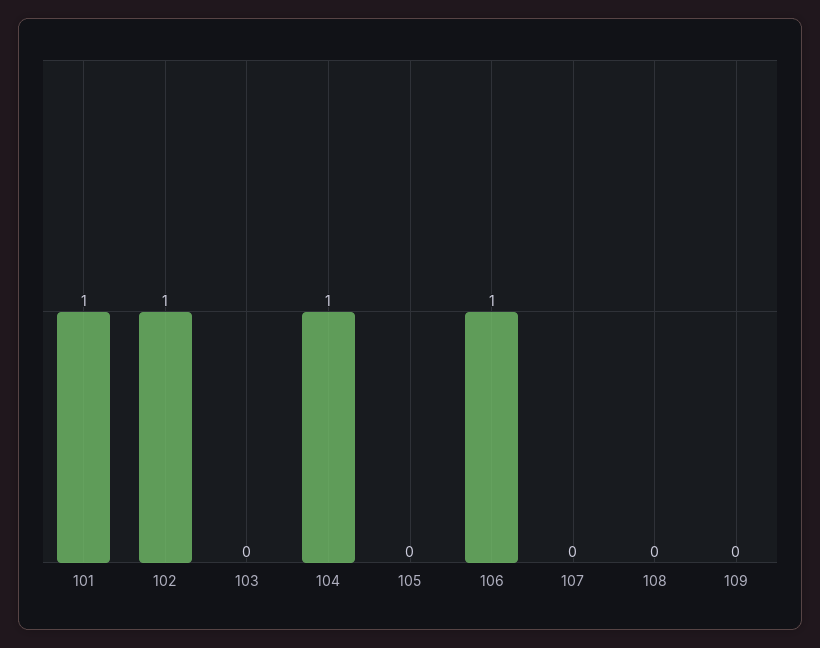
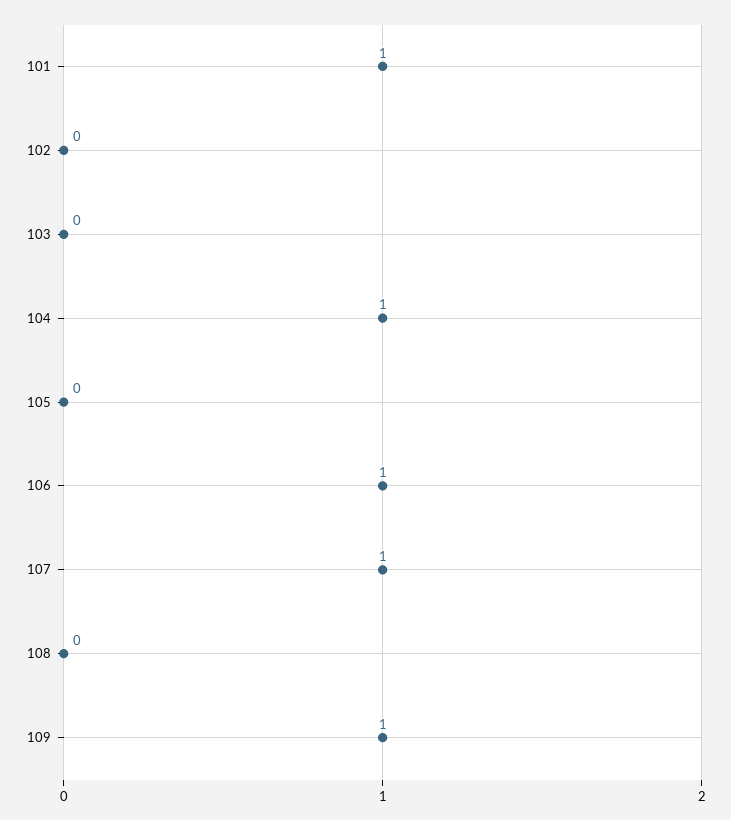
102: 1 -> 0
107: 0 -> 1
109: 0 -> 1

